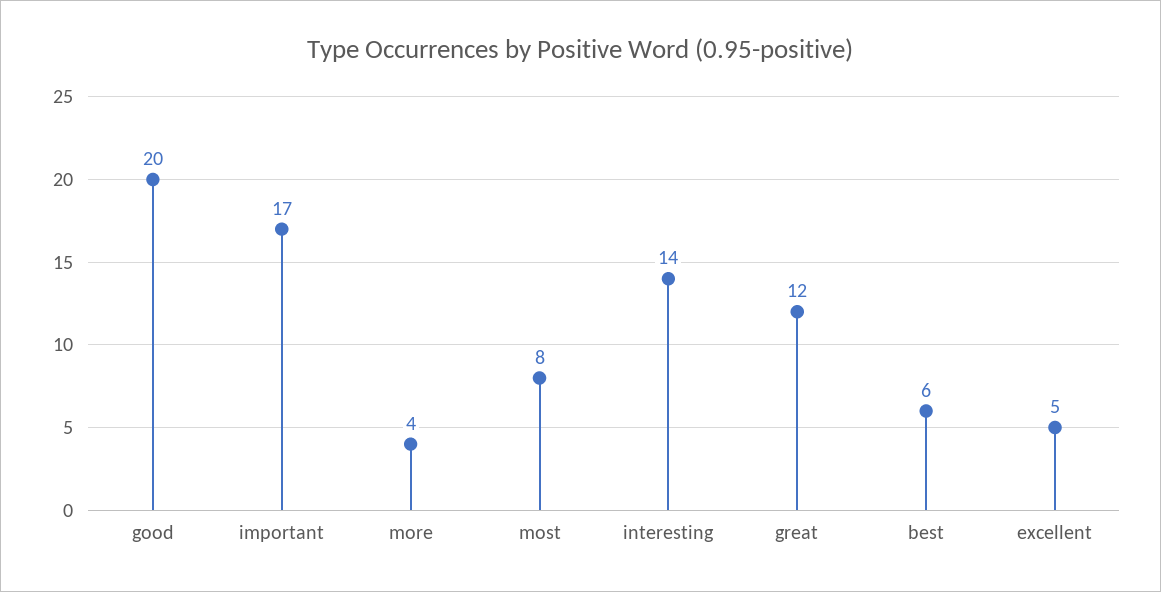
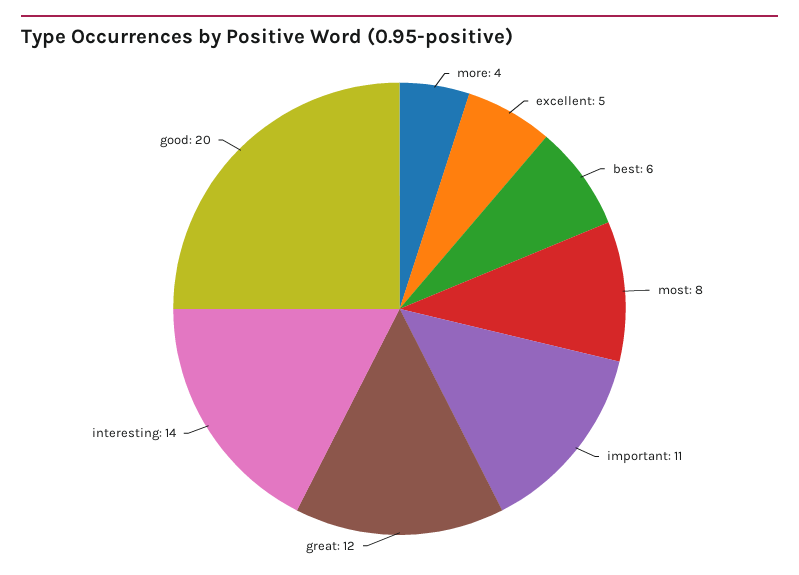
important: 17 -> 11

